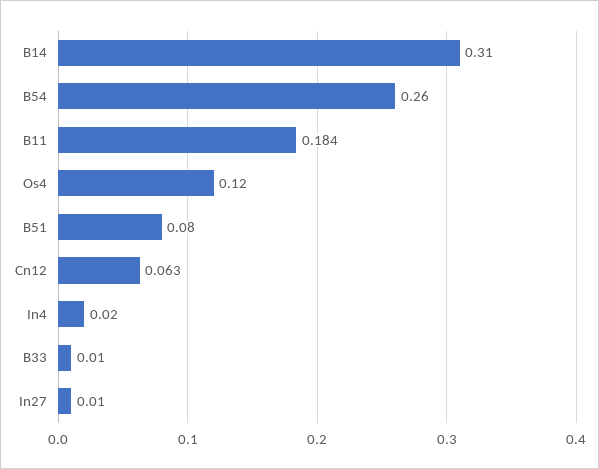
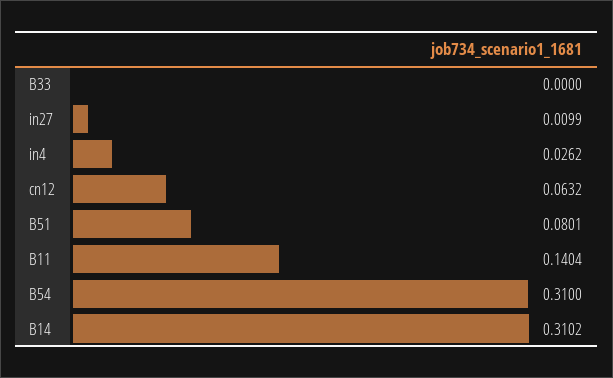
B54: 0.26 -> 0.31
B11: 0.184 -> 0.1404
Os4: 0.12 -> none
In4: 0.02 -> 0.0262
B33: 0.01 -> 0

